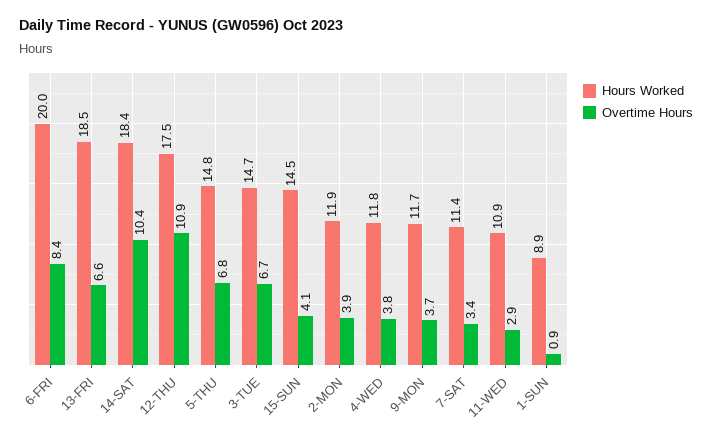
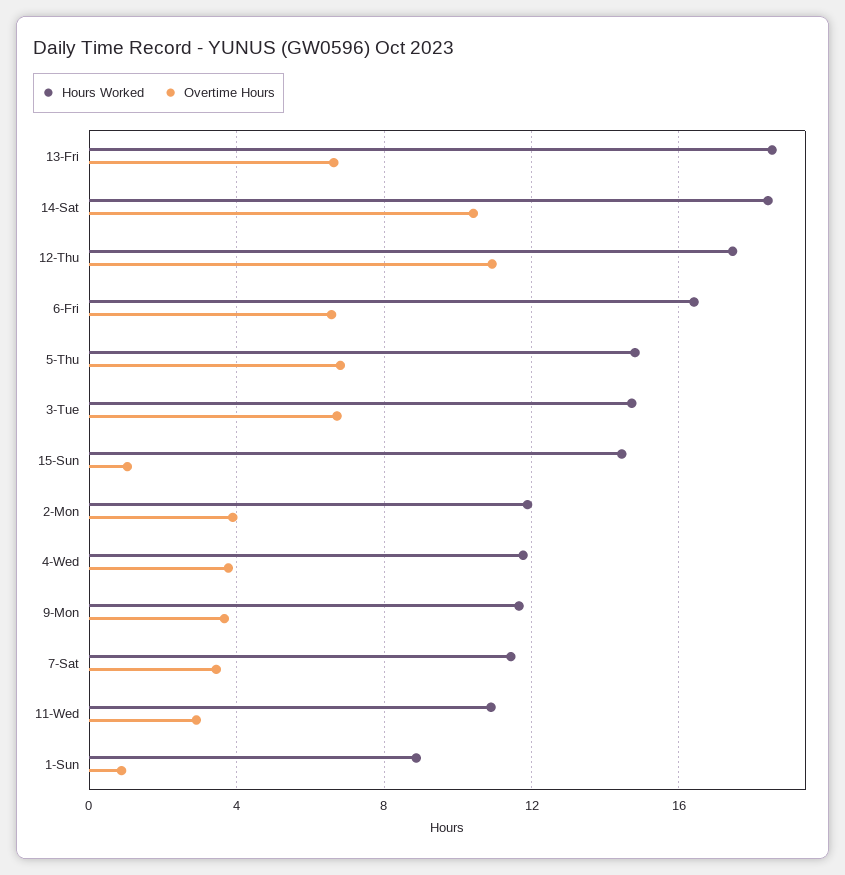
Hours Worked, 6-FRI: 20 -> 16.5
Overtime Hours, 6-FRI: 8.4 -> 6.5
Overtime Hours, 15-SUN: 4.1 -> 1

